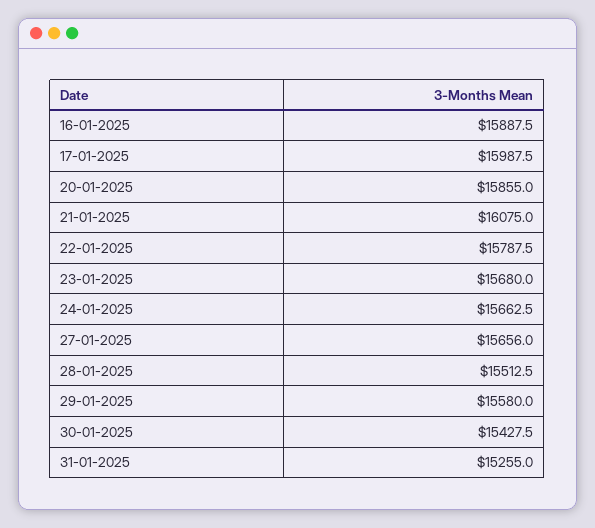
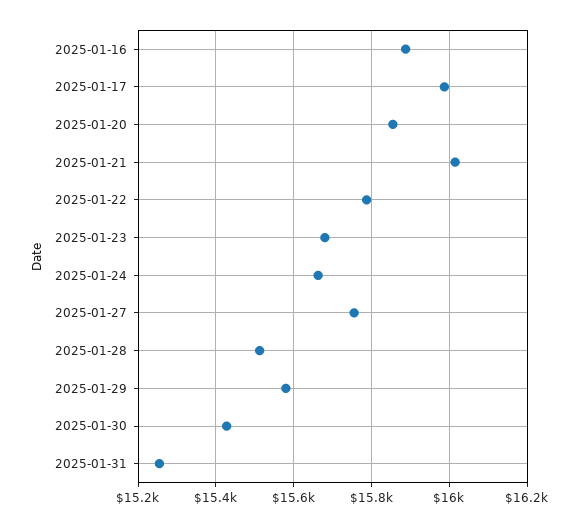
21-01-2025: 16075 -> 16020
27-01-2025: 15656 -> 15760

